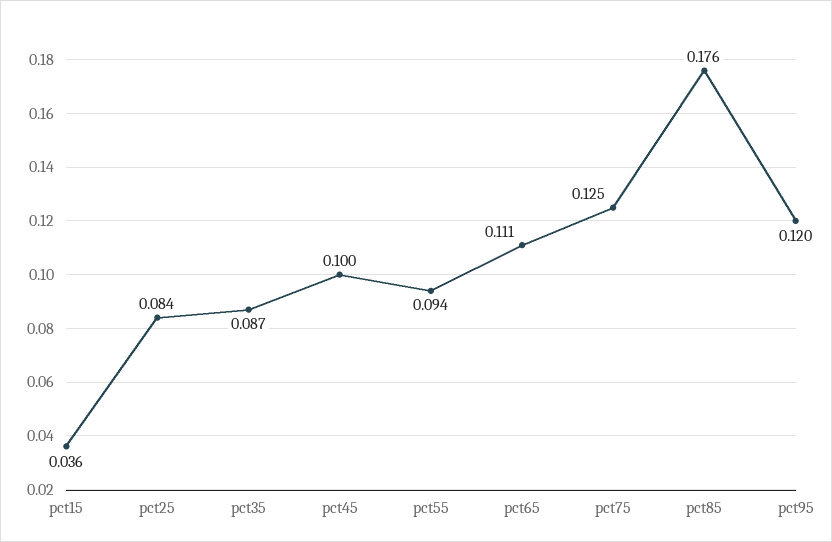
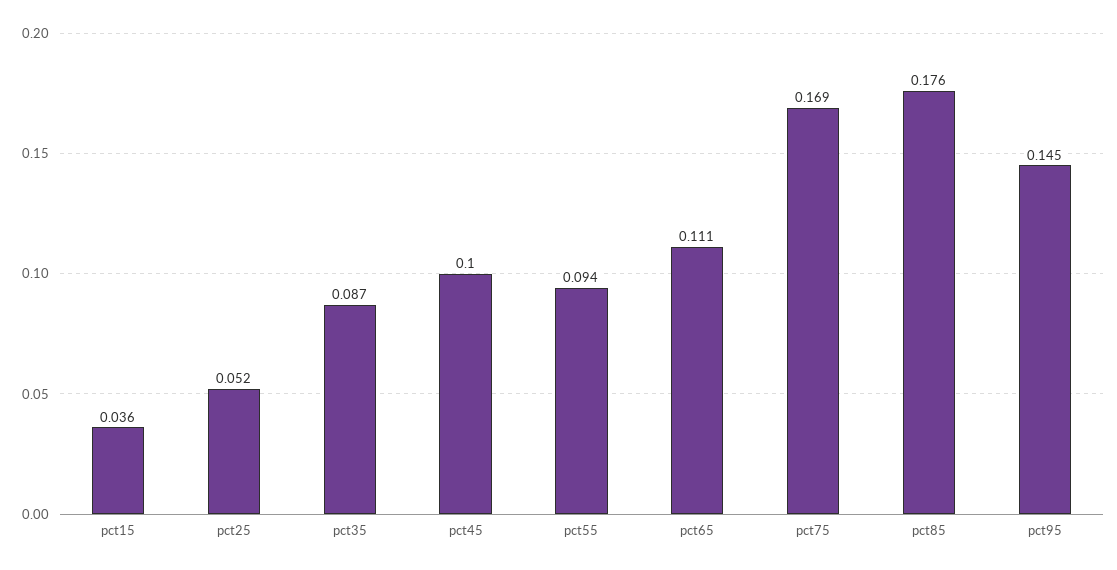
pct25: 0.084 -> 0.052
pct75: 0.125 -> 0.169
pct95: 0.12 -> 0.145

